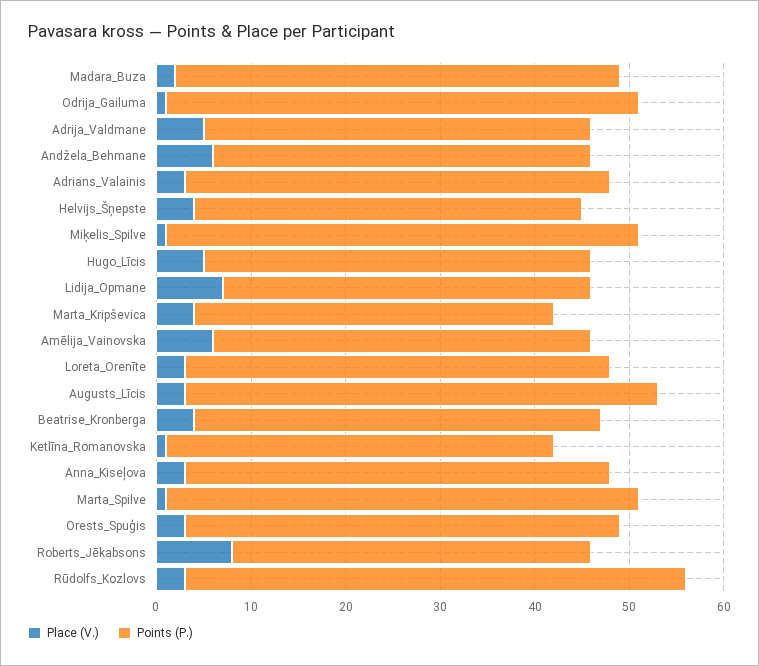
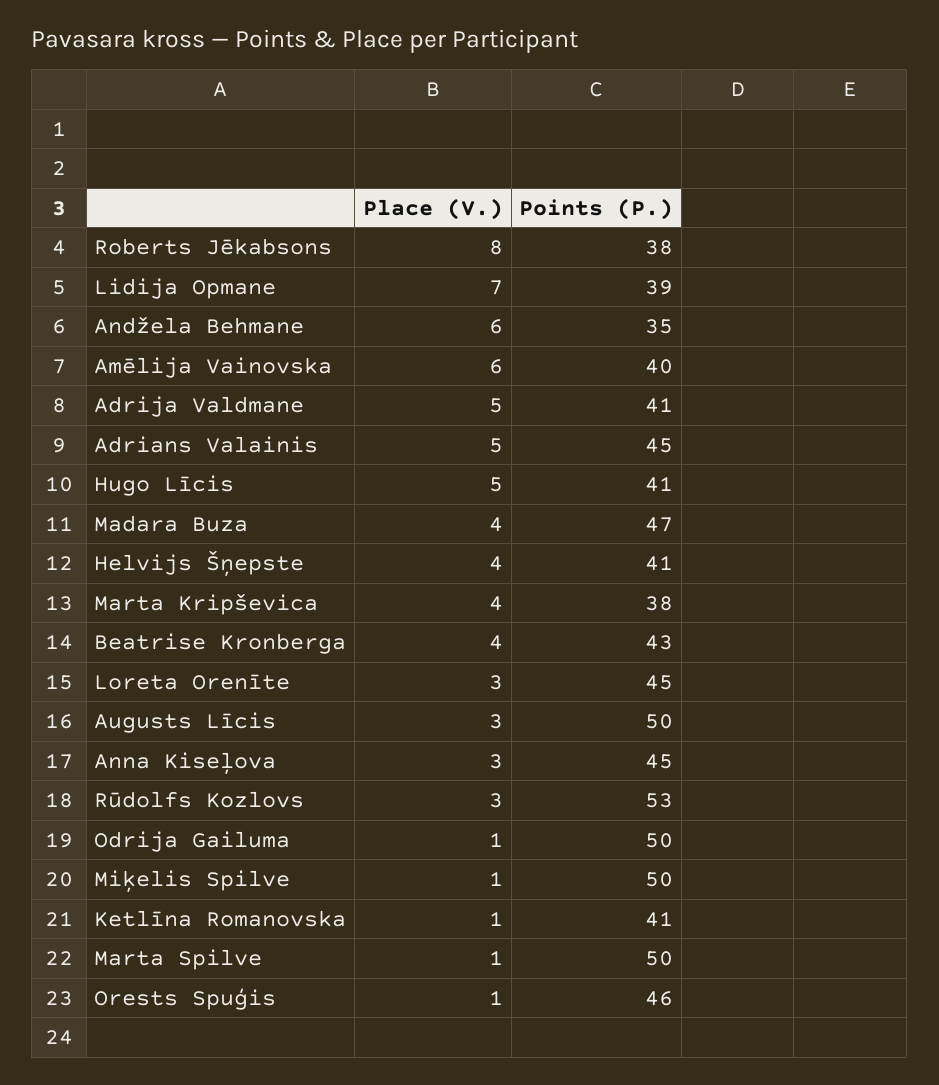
Place (V.), Madara_Buza: 2 -> 4
Points (P.), Andžela_Behmane: 40 -> 35
Place (V.), Adrians_Valainis: 3 -> 5
Place (V.), Orests_Spuģis: 3 -> 1

